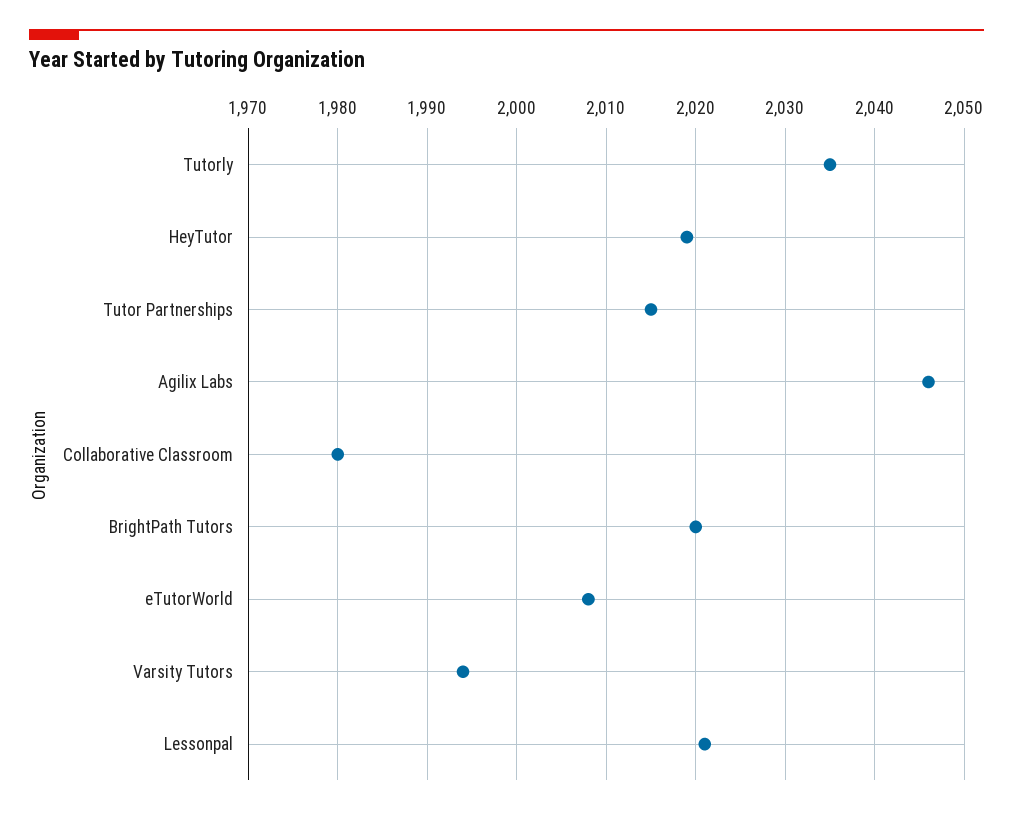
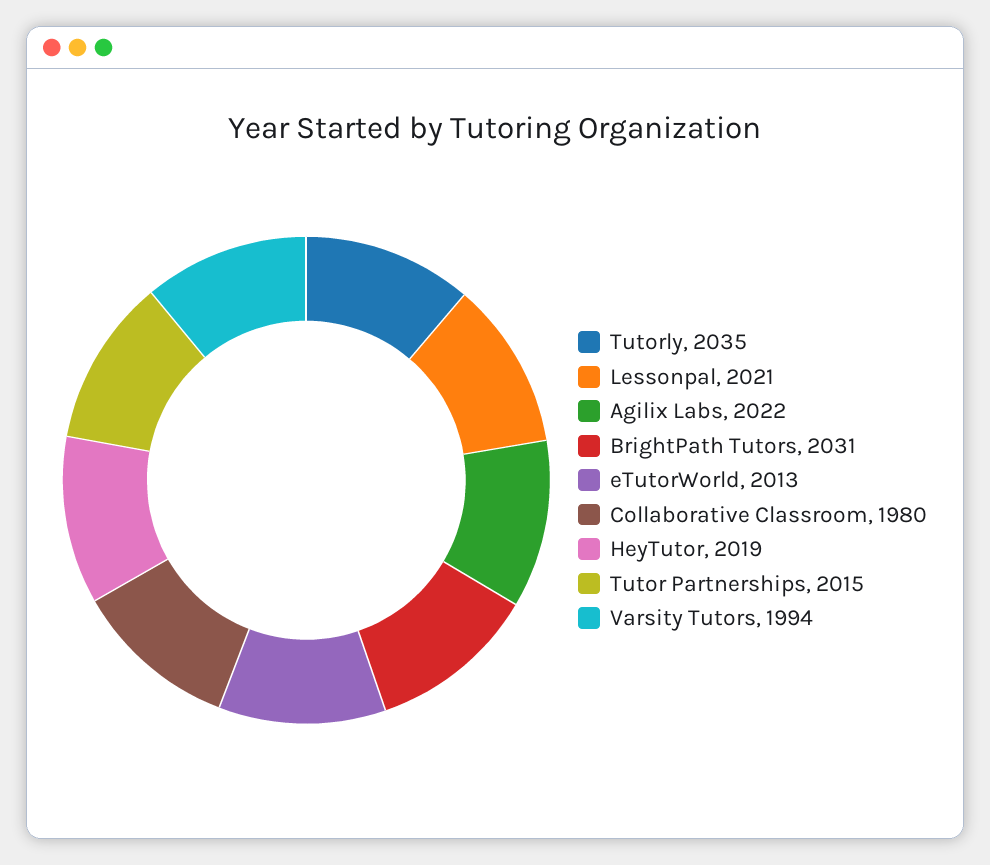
Agilix Labs: 2046 -> 2022
BrightPath Tutors: 2020 -> 2031
eTutorWorld: 2008 -> 2013

